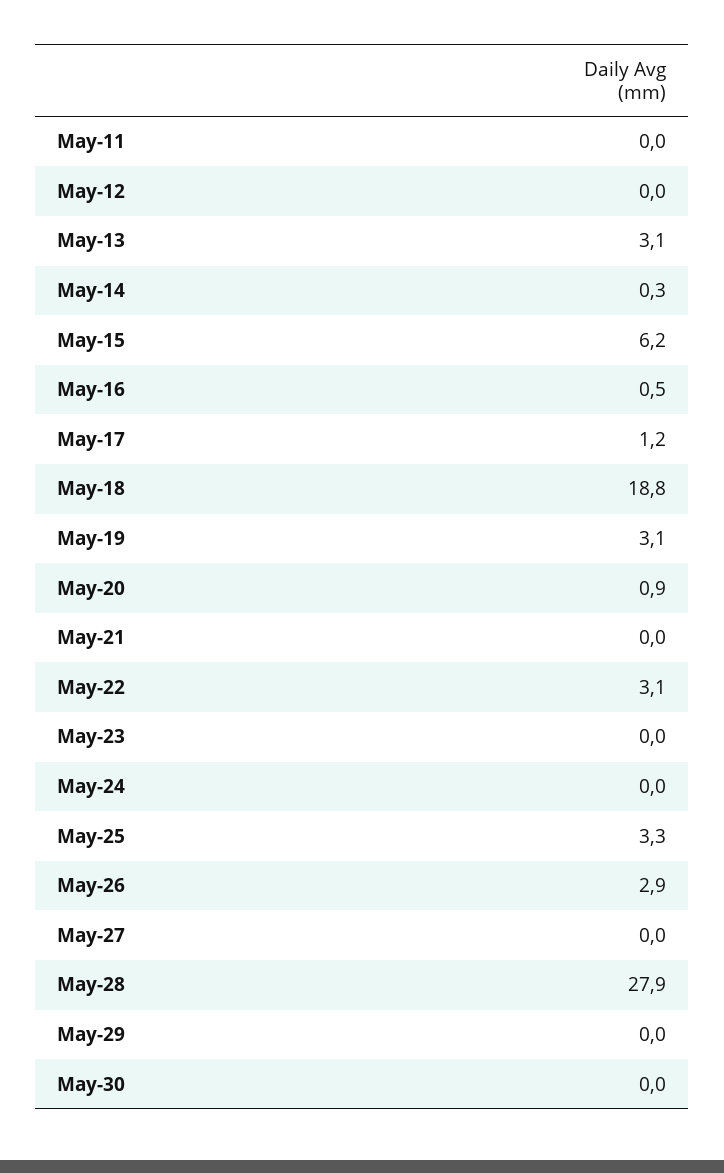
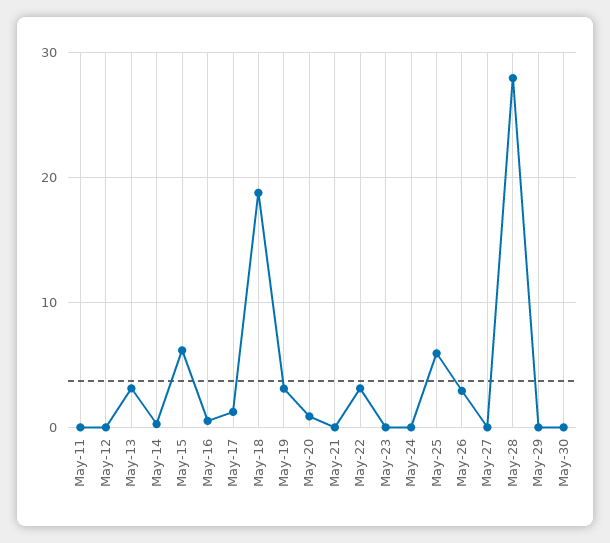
May-25: 3.3 -> 6

